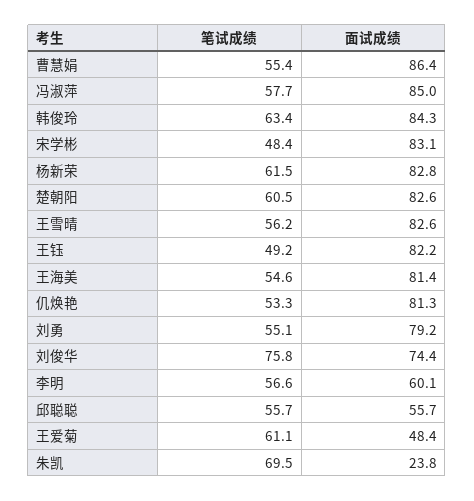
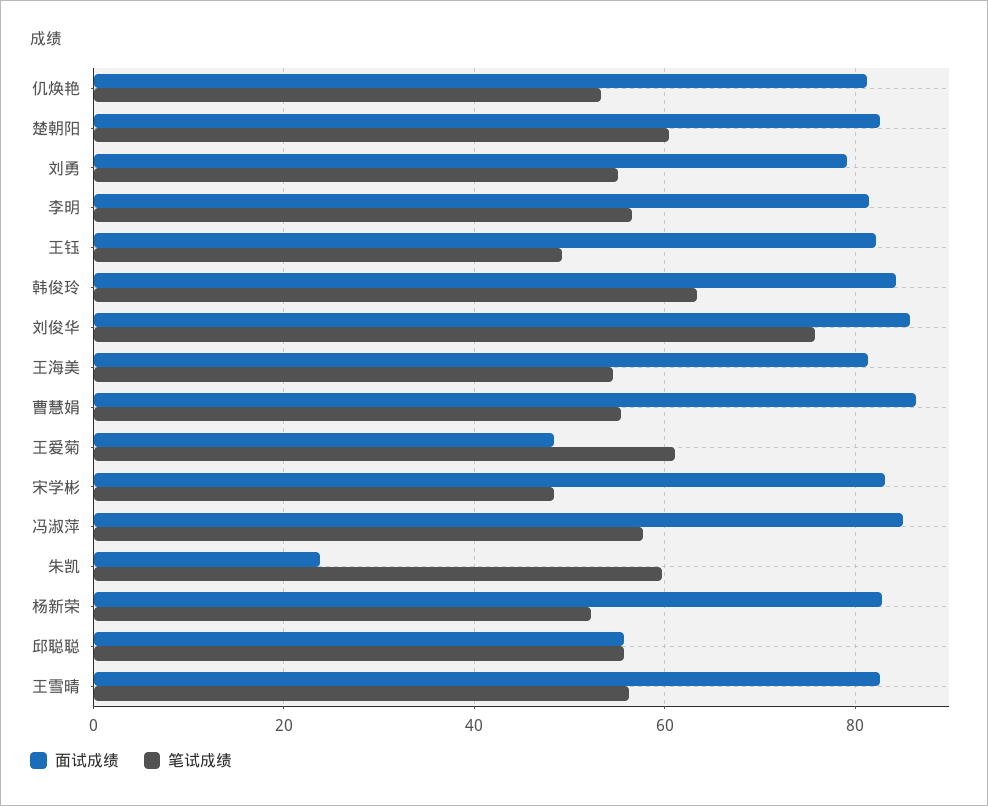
笔试成绩, 杨新荣: 61.5 -> 52
面试成绩, 刘俊华: 74.4 -> 86
面试成绩, 李明: 60.1 -> 82
笔试成绩, 朱凯: 69.5 -> 60

